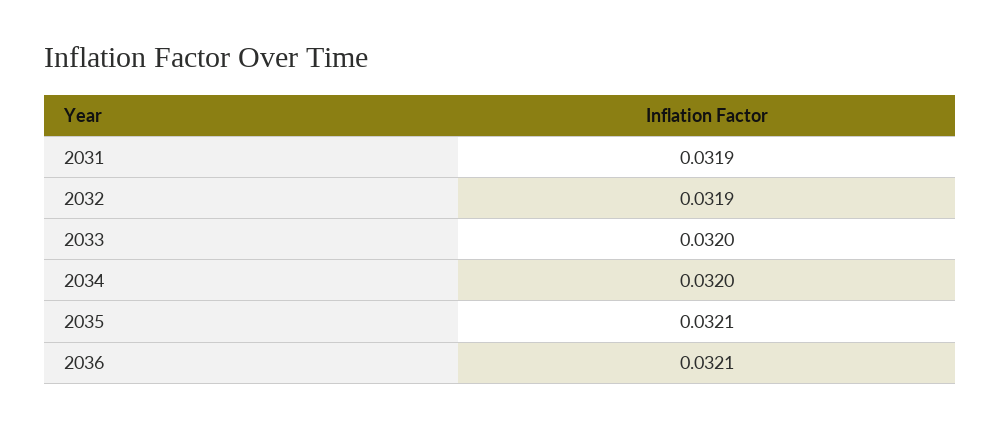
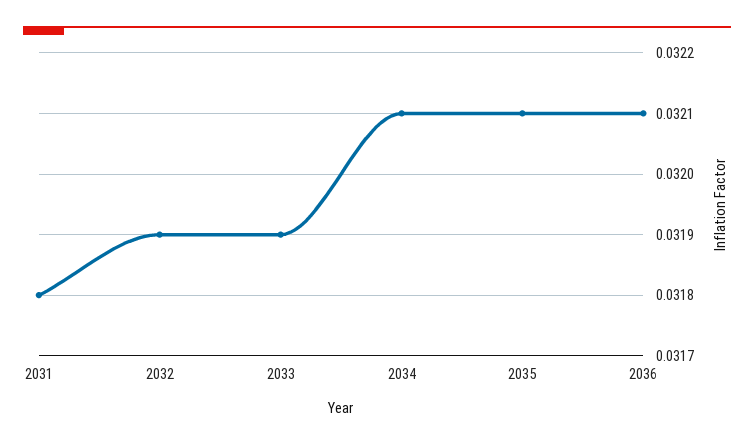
2031: 0.0319 -> 0.0318
2033: 0.032 -> 0.0319
2034: 0.032 -> 0.0321

